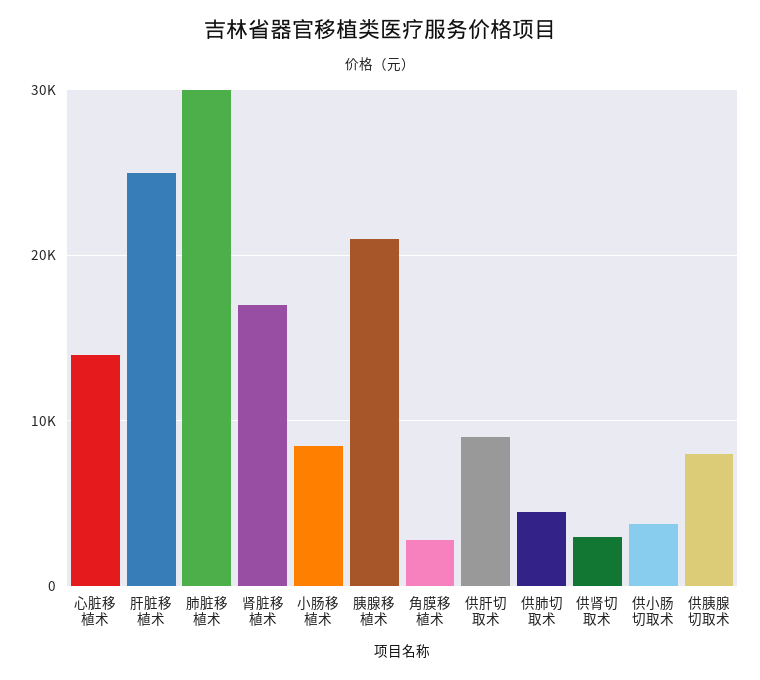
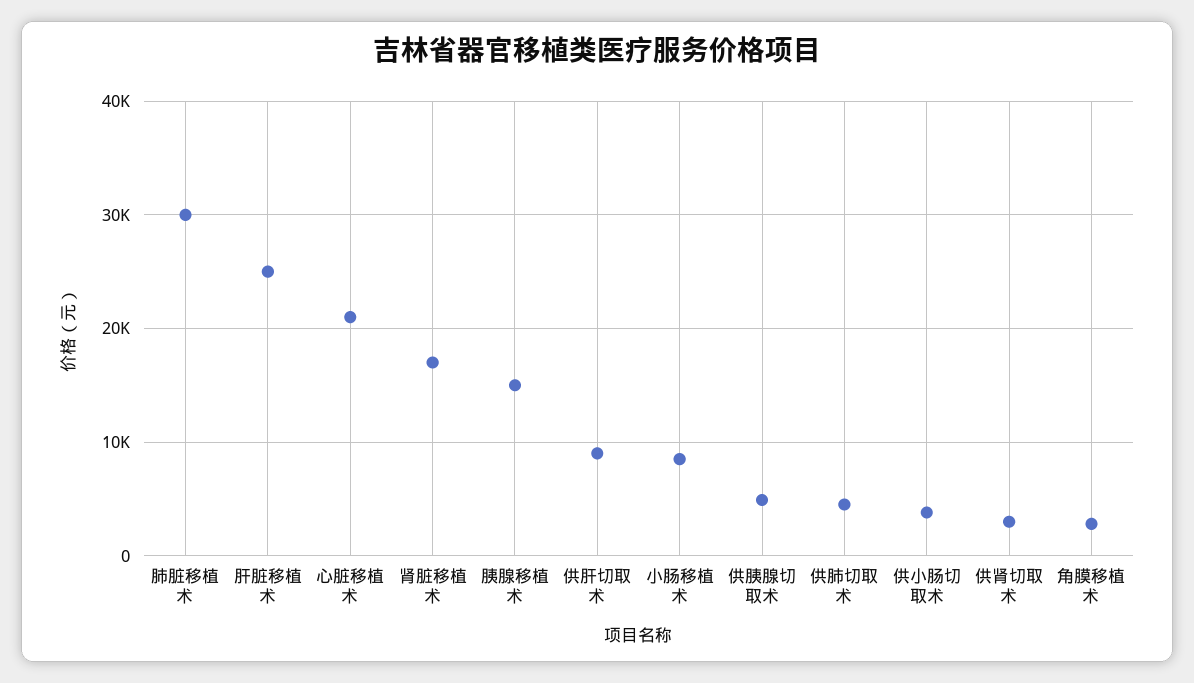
心脏移植术: 14000 -> 21000
胰腺移植术: 21000 -> 15000
供胰腺切取术: 8000 -> 5000

